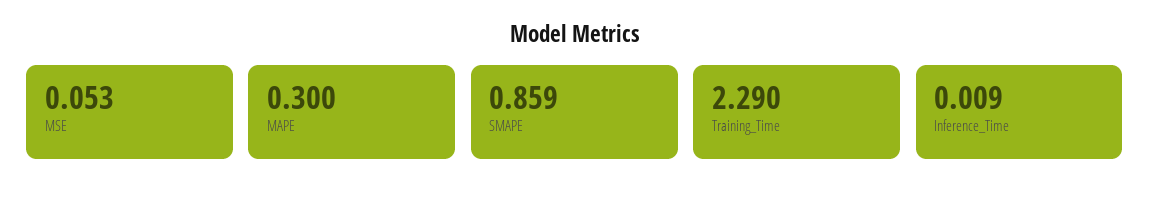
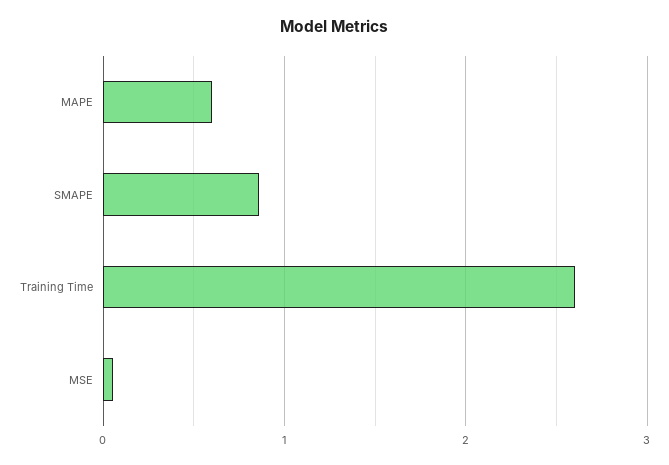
MAPE: 0.3 -> 0.6
Training_Time: 2.29 -> 2.6
Inference_Time: 0.009 -> none

